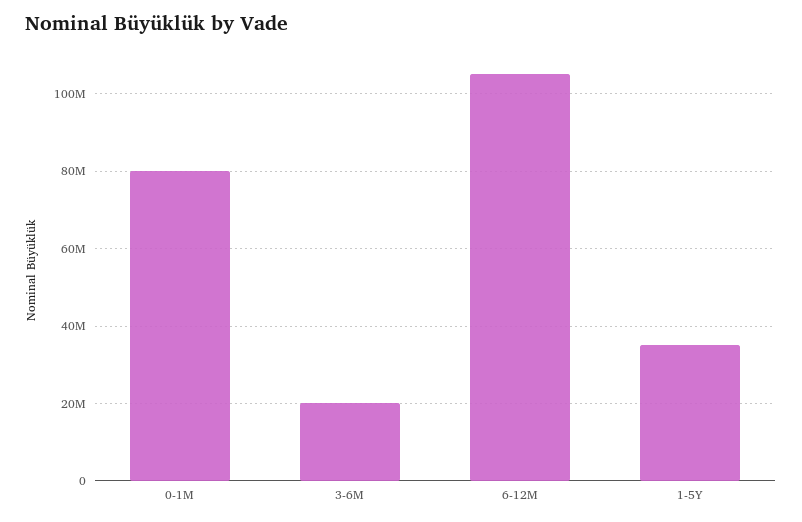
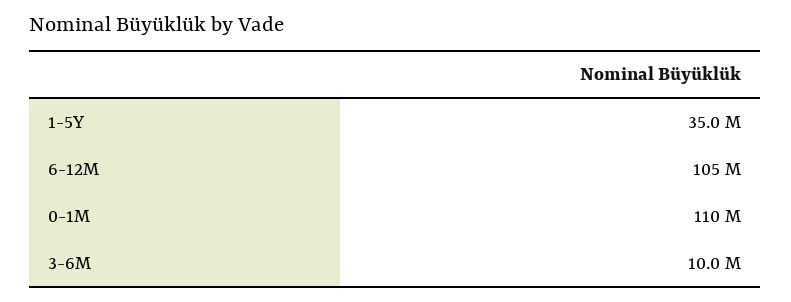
0-1M: 80000000 -> 110000000
3-6M: 20000000 -> 10000000

